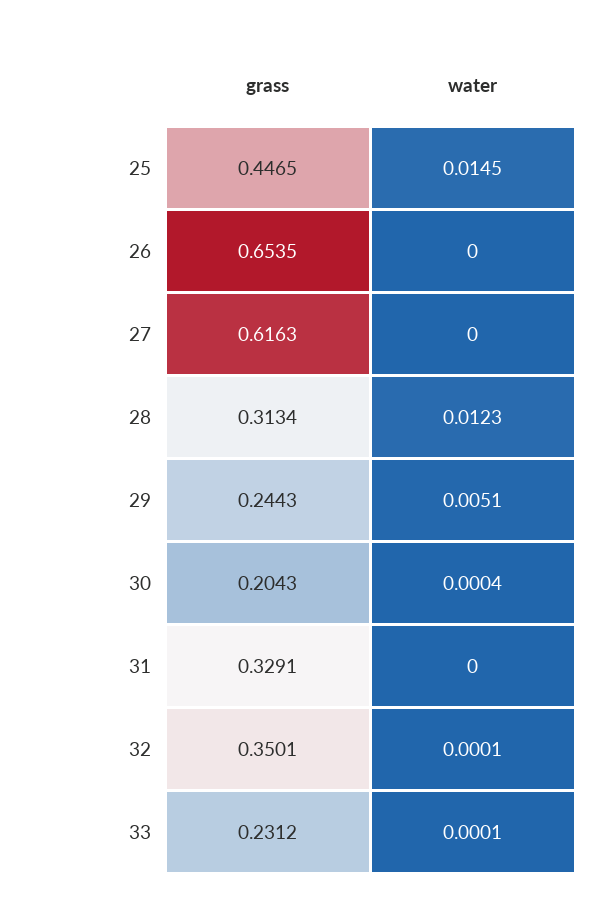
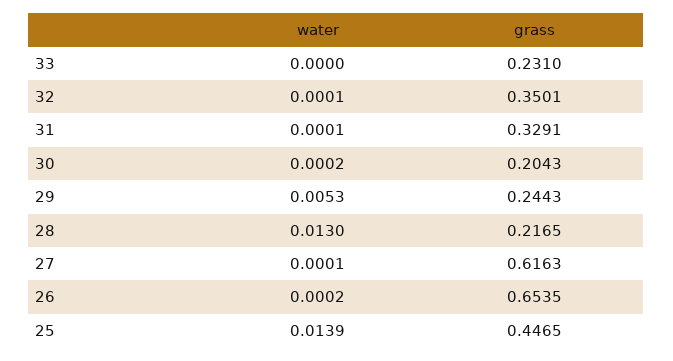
water, 25: 0.0145 -> 0.0139
water, 26: 0 -> 0.0002
water, 27: 0 -> 0.0001
grass, 28: 0.3134 -> 0.2165
water, 28: 0.0123 -> 0.013
water, 29: 0.0051 -> 0.0053
water, 30: 0.0004 -> 0.0002
water, 31: 0 -> 0.0001
grass, 33: 0.2312 -> 0.231
water, 33: 0.0001 -> 0

